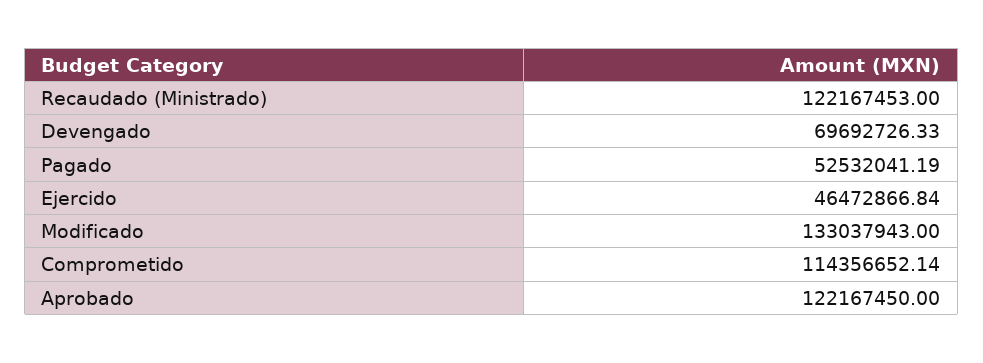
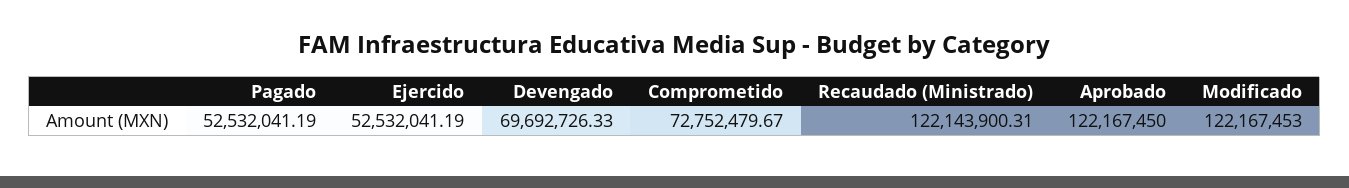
Recaudado (Ministrado): 122167453 -> 122143900.31
Ejercido: 46472866.84 -> 52532041.19
Modificado: 133037943 -> 122167453
Comprometido: 114356652.14 -> 72752479.67

